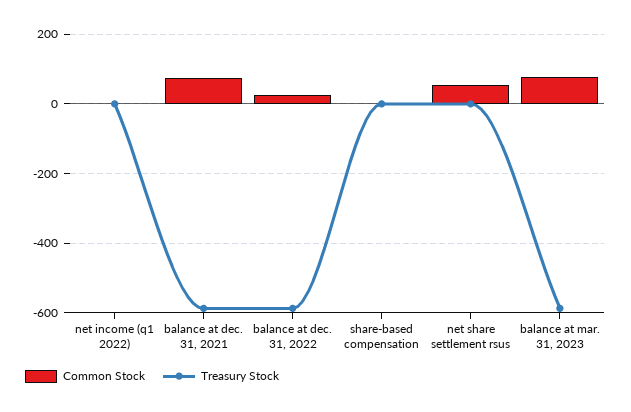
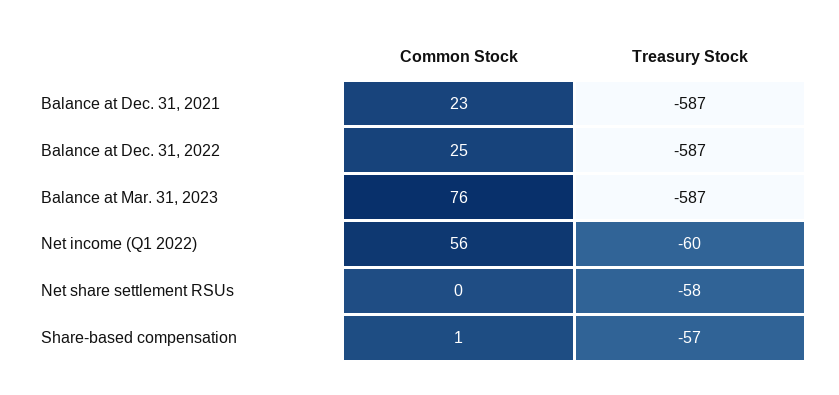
Common Stock, net income (q1 2022): 0 -> 56
Treasury Stock, net income (q1 2022): 0 -> -60
Common Stock, balance at dec. 31, 2021: 80 -> 23
Treasury Stock, share-based compensation: 0 -> -57
Common Stock, net share settlement rsus: 60 -> 0
Treasury Stock, net share settlement rsus: 0 -> -58

